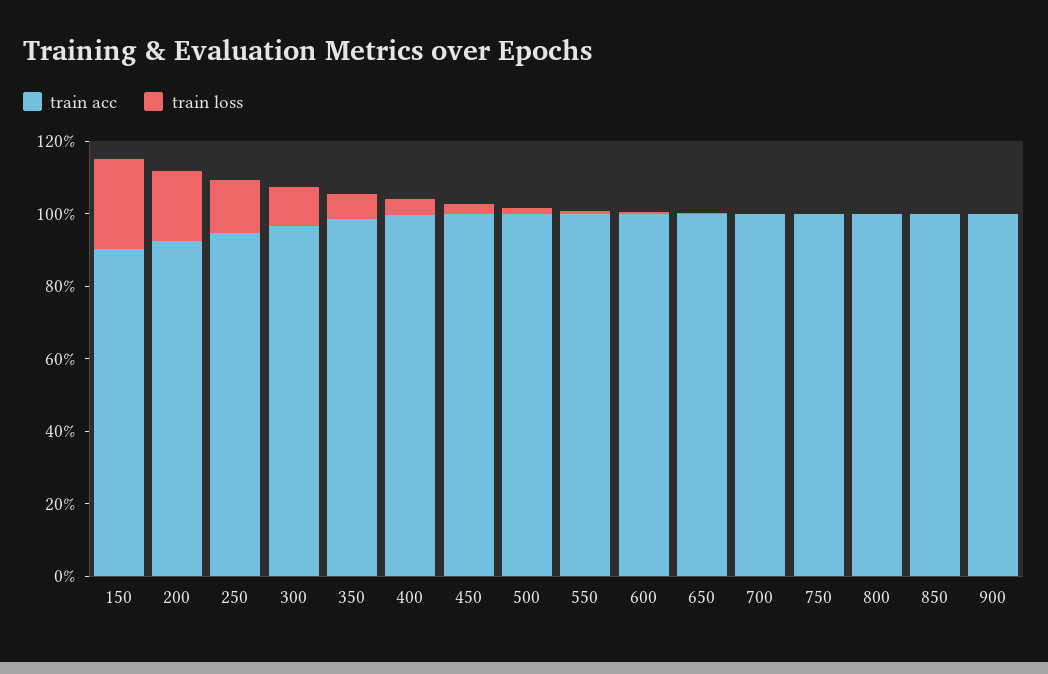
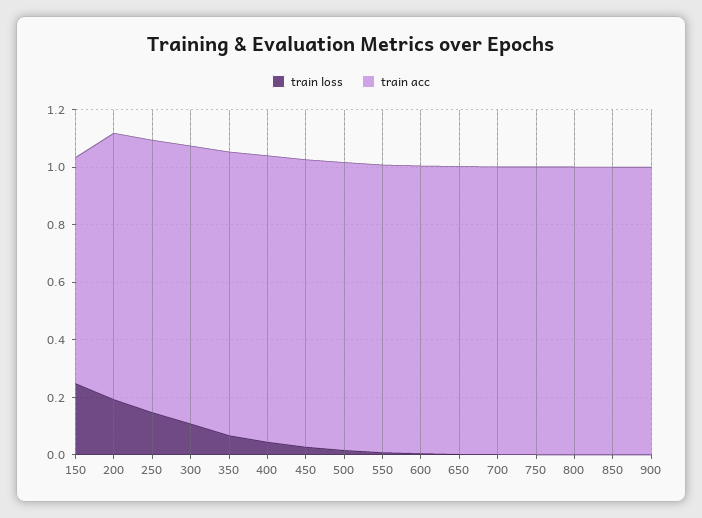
train acc, 150: 0.9 -> 0.8

